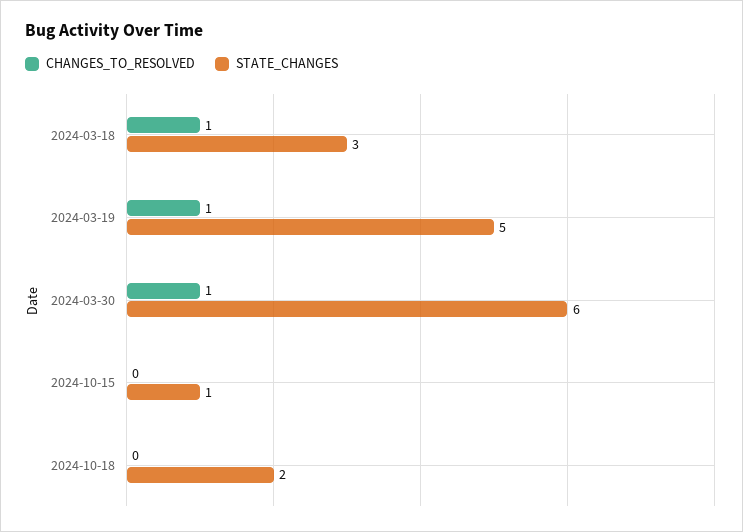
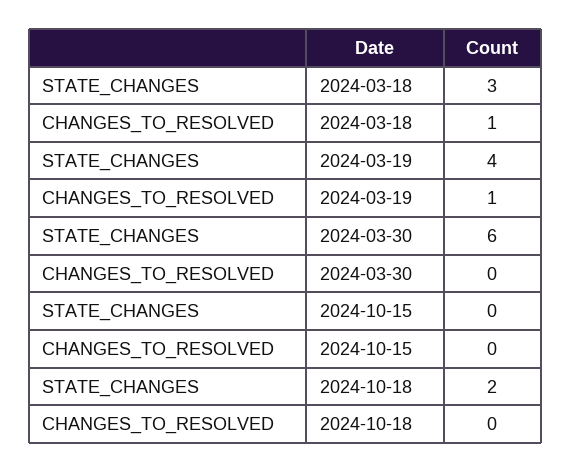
STATE_CHANGES, 2024-03-19: 5 -> 4
CHANGES_TO_RESOLVED, 2024-03-30: 1 -> 0
STATE_CHANGES, 2024-10-15: 1 -> 0

